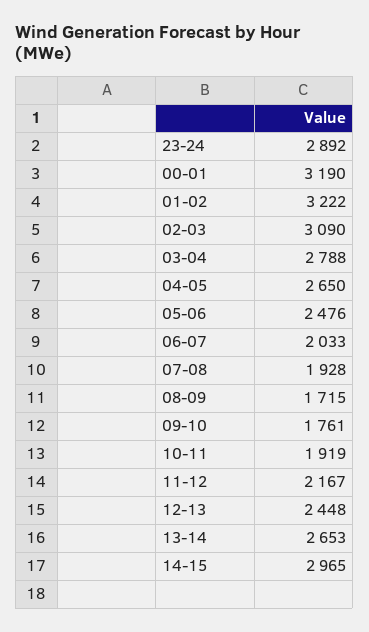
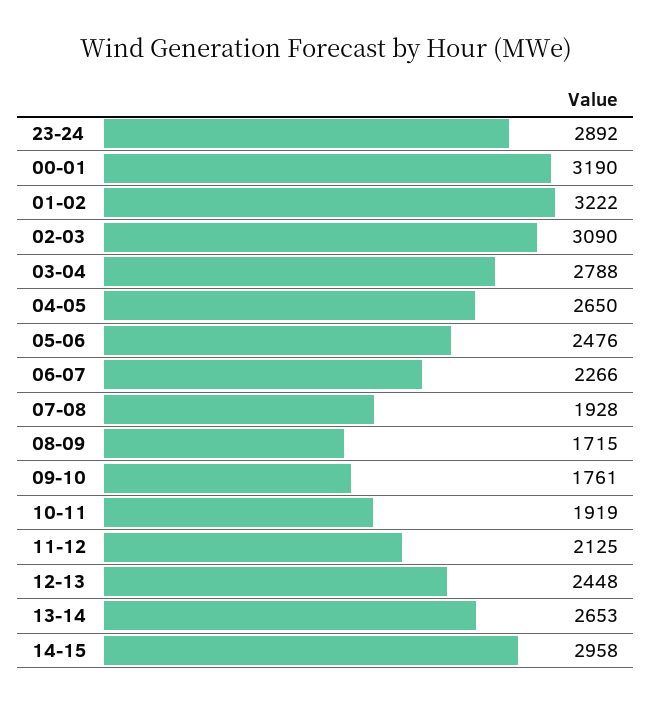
06-07: 2033 -> 2266
11-12: 2167 -> 2125
14-15: 2965 -> 2958

